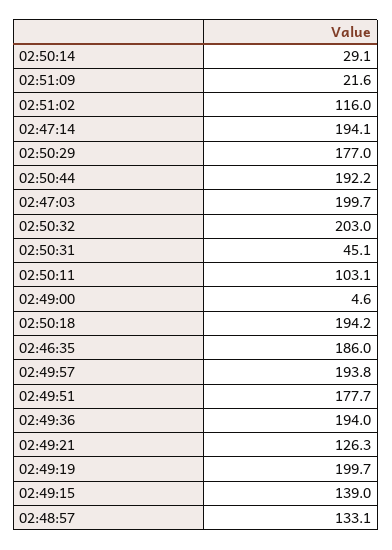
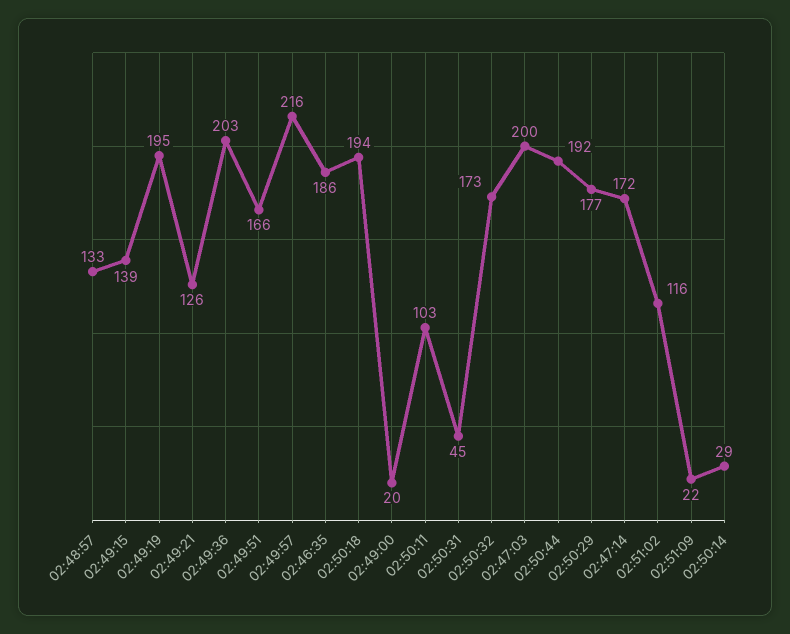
02:47:14: 194.1 -> 172
02:50:32: 203 -> 173
02:49:00: 4.6 -> 20
02:49:57: 193.8 -> 216
02:49:51: 177.7 -> 166
02:49:36: 194 -> 203
02:49:19: 199.7 -> 195

